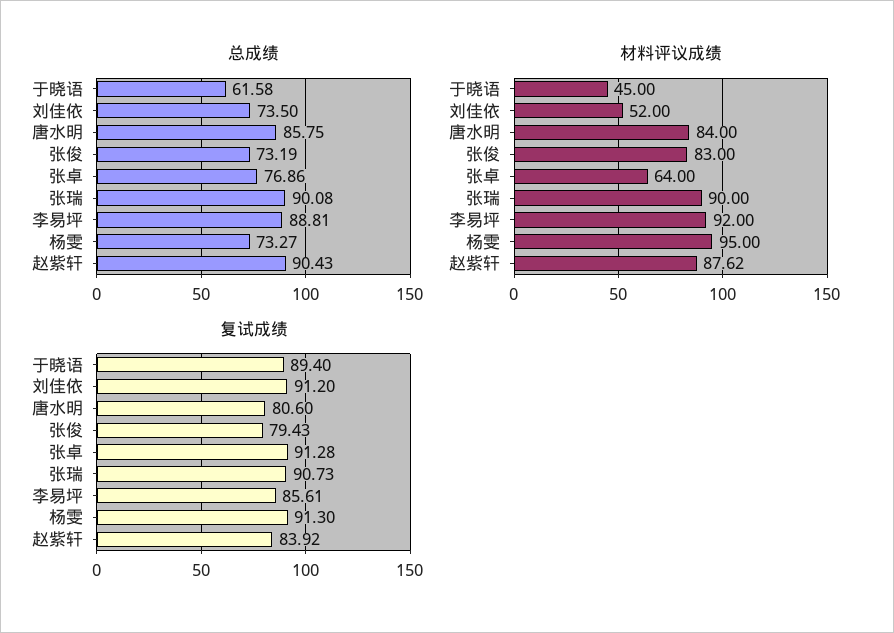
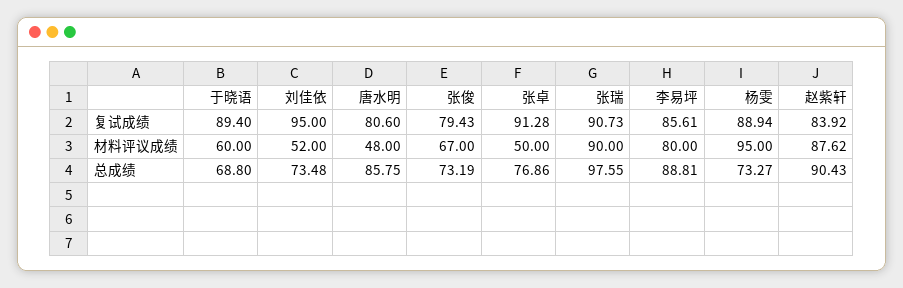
总成绩, 于晓语: 61.58 -> 68.8
总成绩, 刘佳依: 73.5 -> 73.48
总成绩, 张瑞: 90.08 -> 97.55
材料评议成绩, 于晓语: 45 -> 60
材料评议成绩, 唐水明: 84 -> 48
材料评议成绩, 张俊: 83 -> 67
材料评议成绩, 张卓: 64 -> 50
材料评议成绩, 李易坪: 92 -> 80
复试成绩, 刘佳依: 91.2 -> 95
复试成绩, 杨雯: 91.3 -> 88.94

